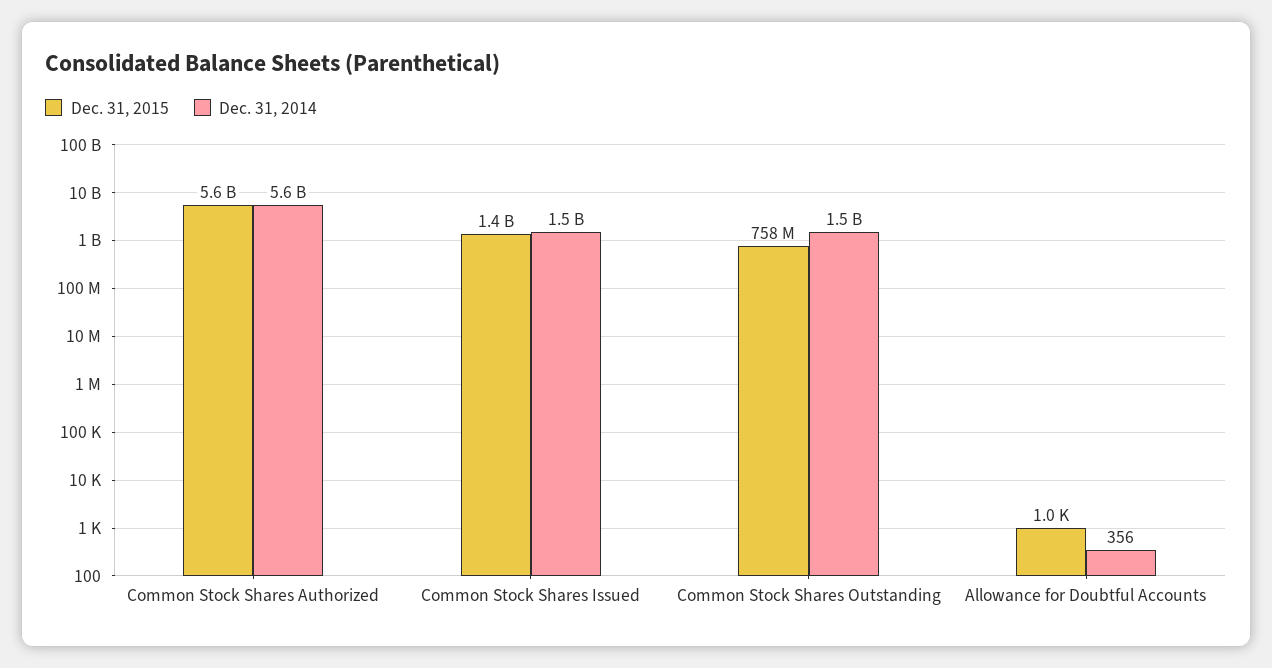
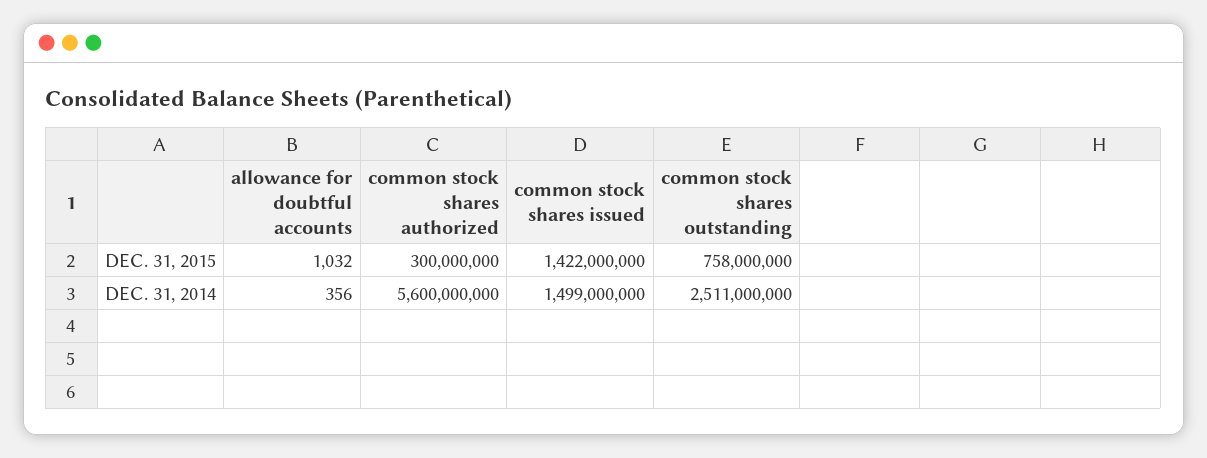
Dec. 31, 2015, Common Stock Shares Authorized: 5600000000 -> 300000000
Dec. 31, 2014, Common Stock Shares Outstanding: 1500000000 -> 2511000000

